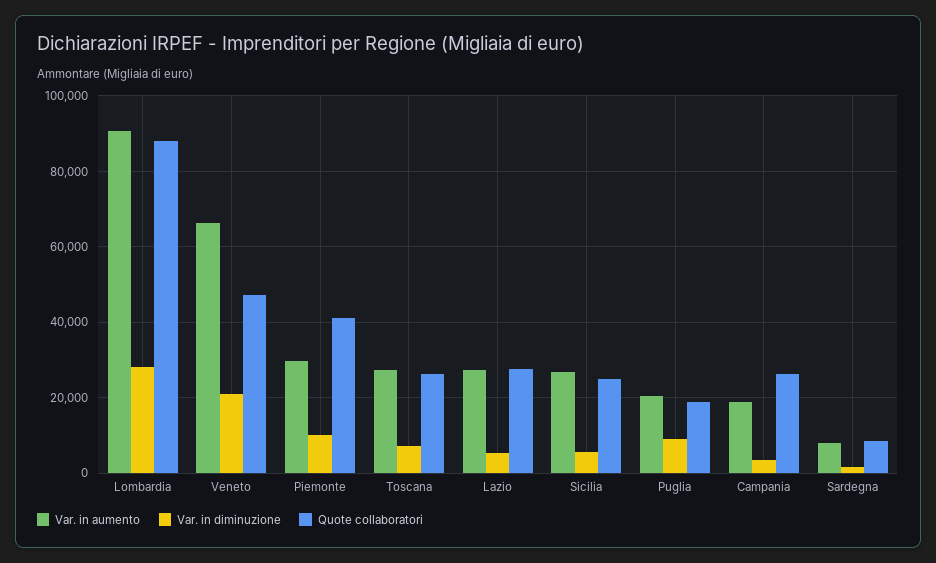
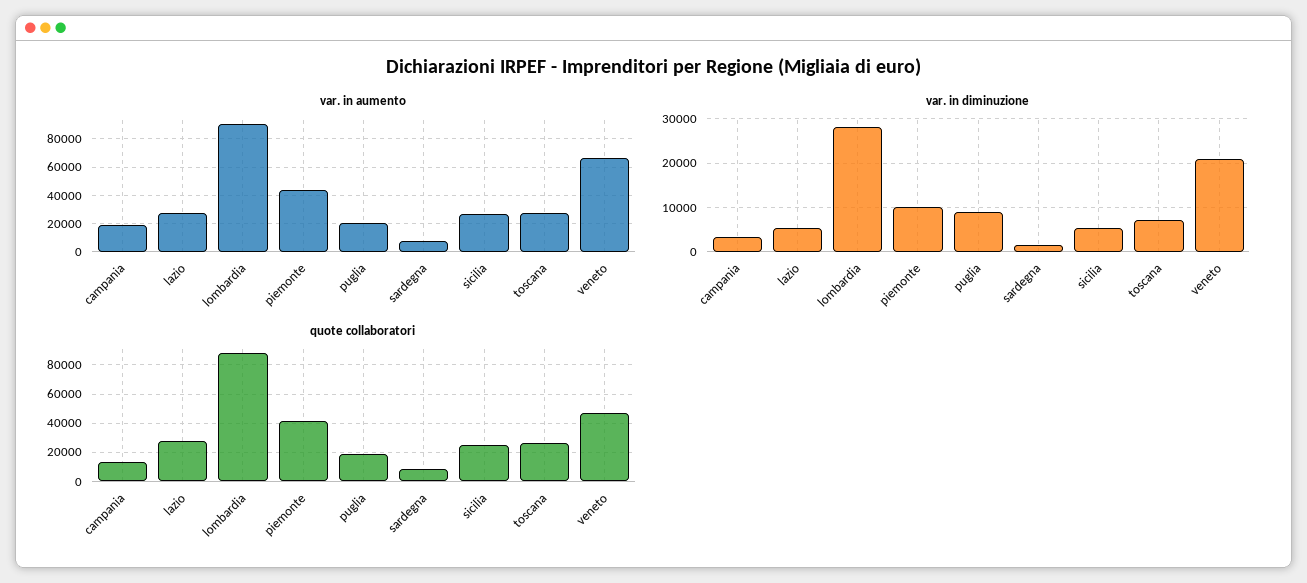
Var. in aumento, Piemonte: 30000 -> 45000
Quote collaboratori, Campania: 26000 -> 15000

